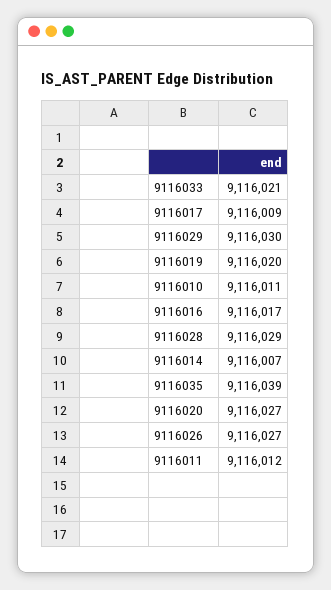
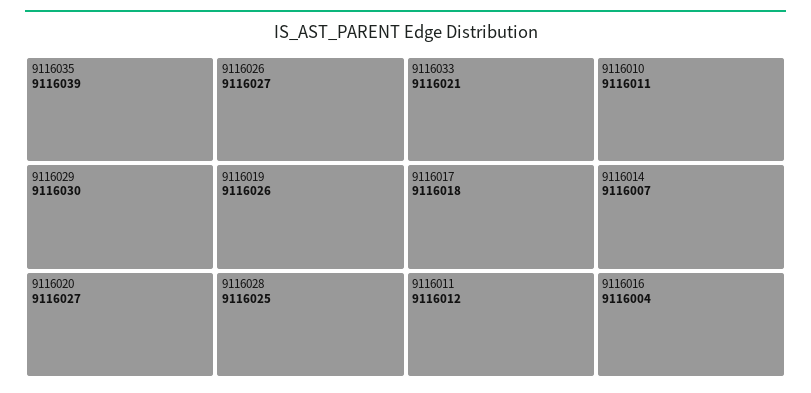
9116017: 9116009 -> 9116018
9116019: 9116020 -> 9116026
9116016: 9116017 -> 9116004
9116028: 9116029 -> 9116025

